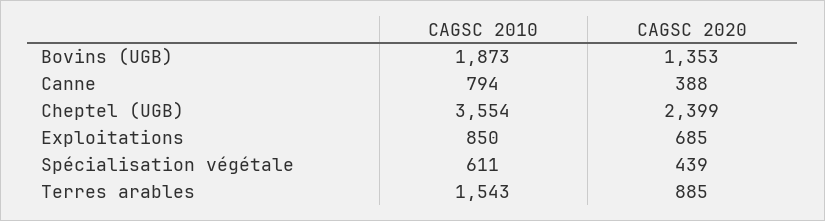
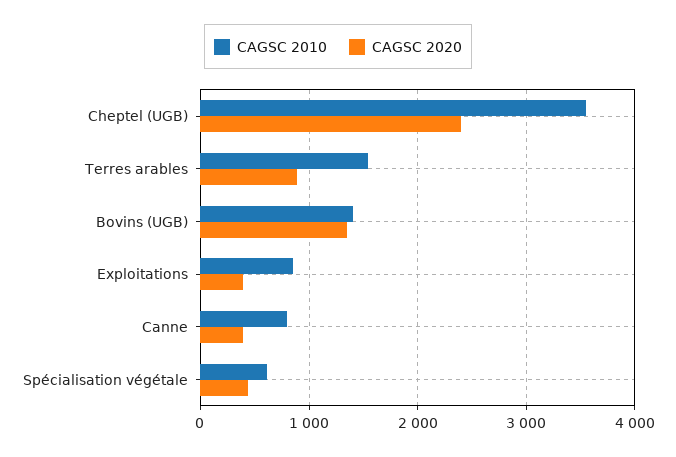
CAGSC 2010, Bovins (UGB): 1873 -> 1400
CAGSC 2020, Exploitations: 685 -> 400

